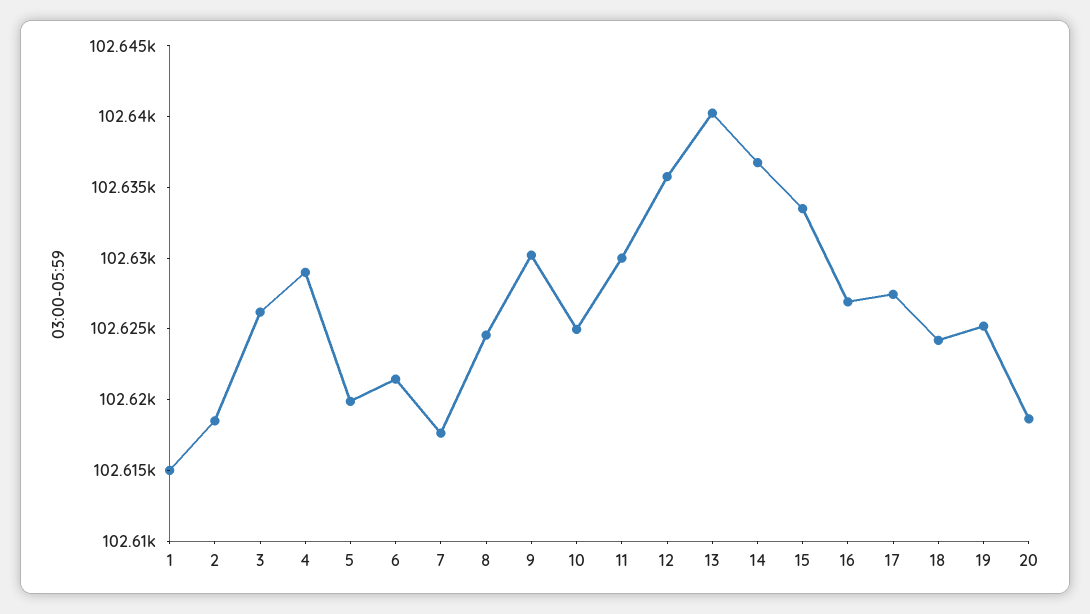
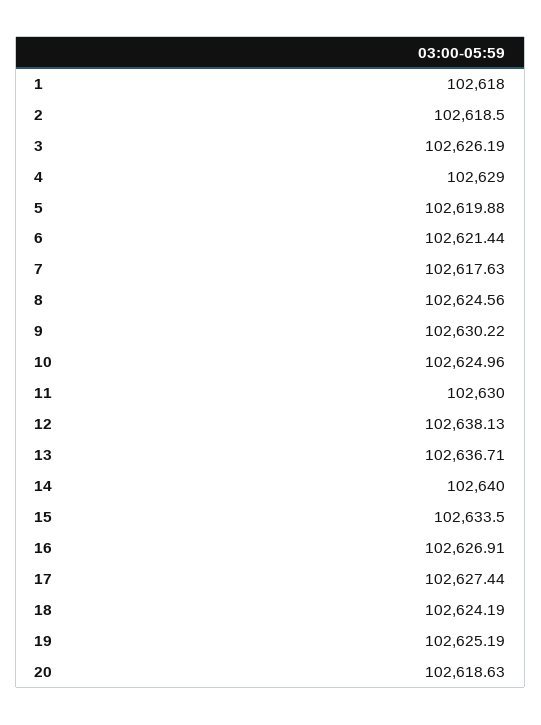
1: 102615 -> 102618
12: 102636 -> 102638.13
13: 102640 -> 102636.71
14: 102637 -> 102640

